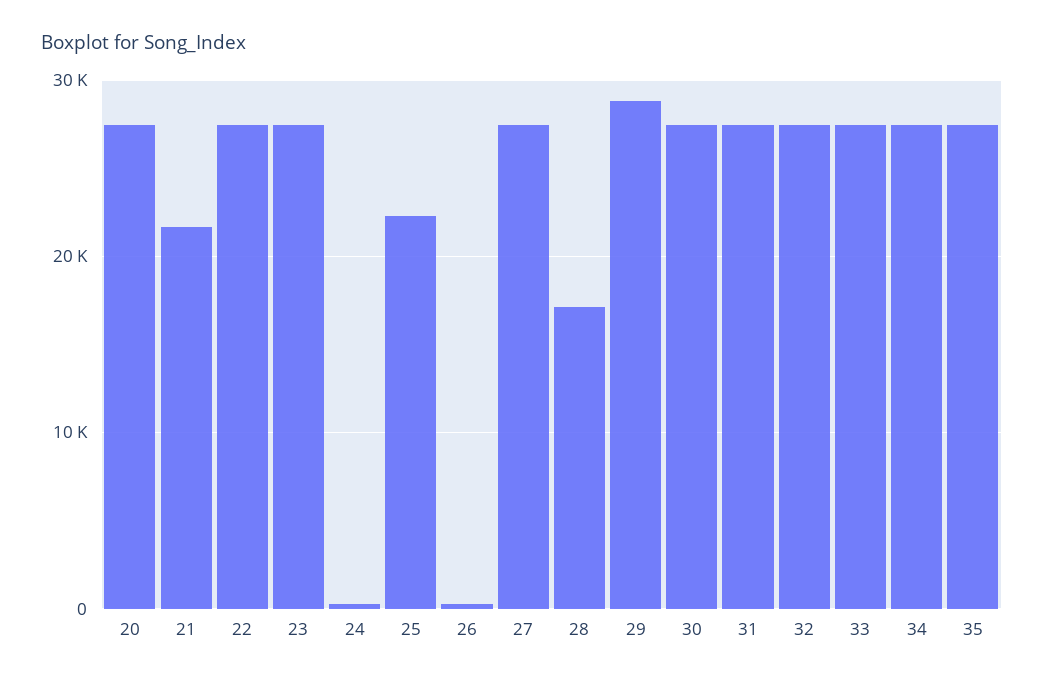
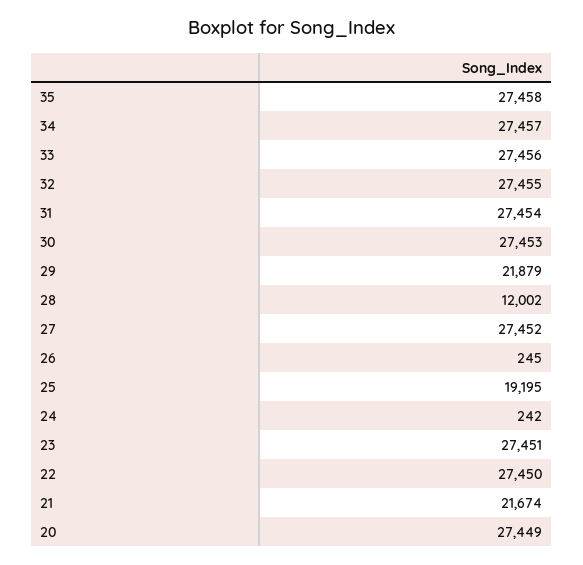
25: 22000 -> 19195
28: 17000 -> 12002
29: 29000 -> 21879

